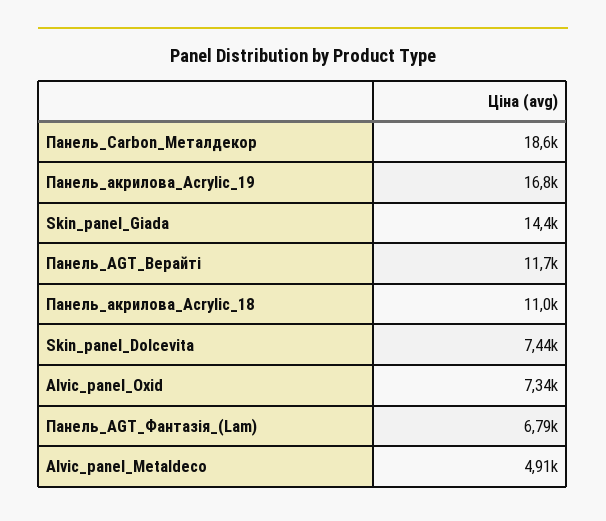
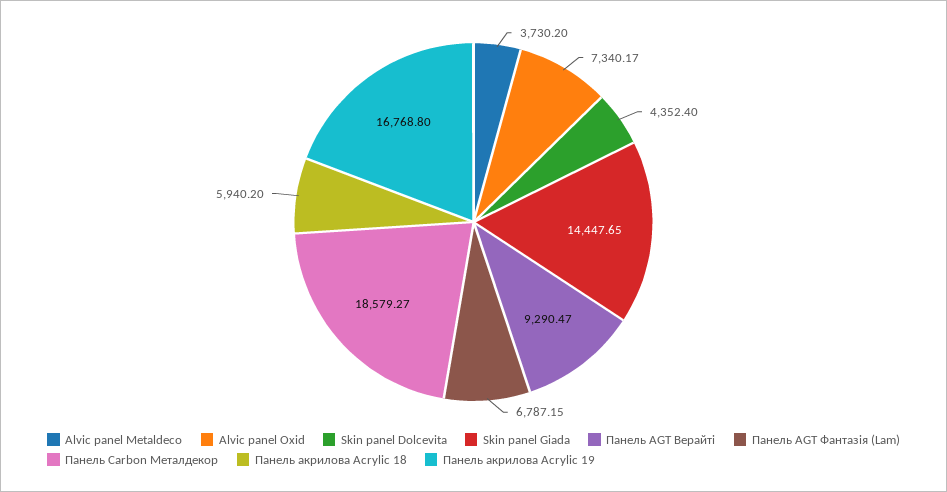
Панель_AGT_Верайті: 11700 -> 9290.47
Панель_акрилова_Acrylic_18: 11000 -> 5940.2
Skin_panel_Dolcevita: 7440 -> 4352.4
Alvic_panel_Metaldeco: 4910 -> 3730.2

